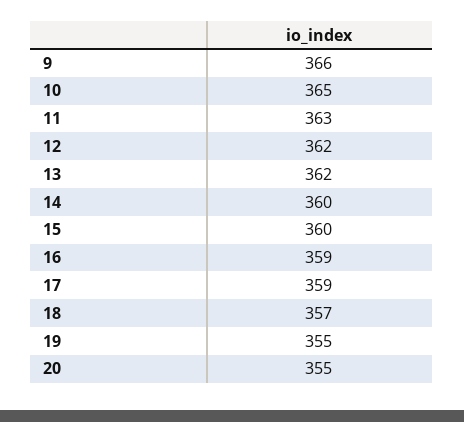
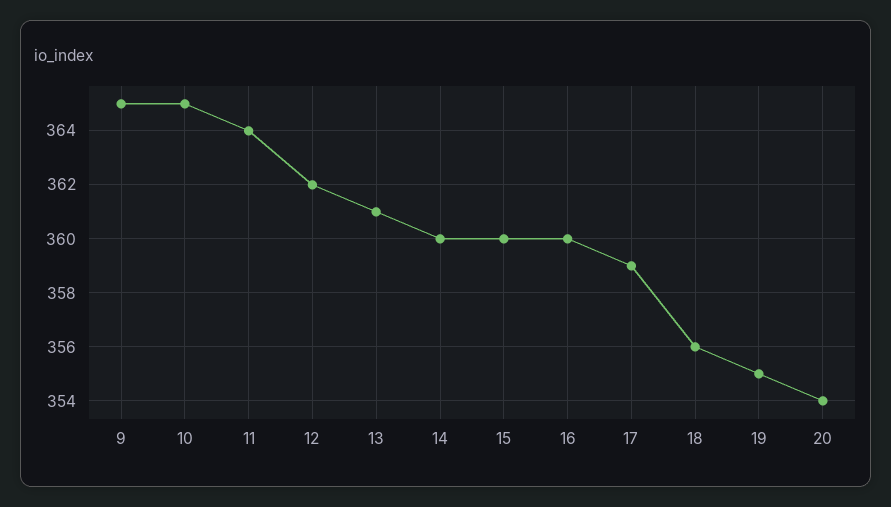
9: 366 -> 365
11: 363 -> 364
13: 362 -> 361
16: 359 -> 360
18: 357 -> 356
20: 355 -> 354

